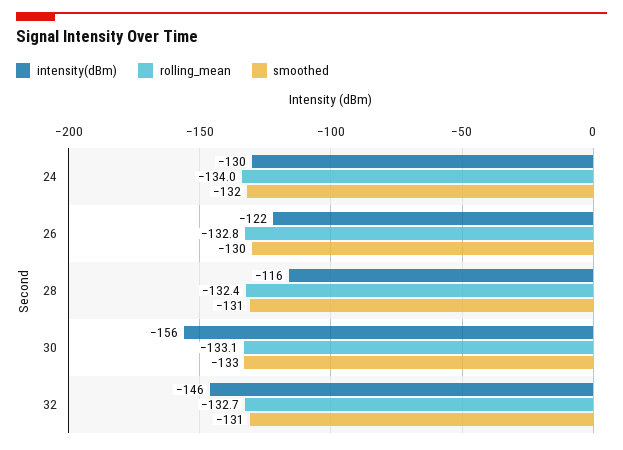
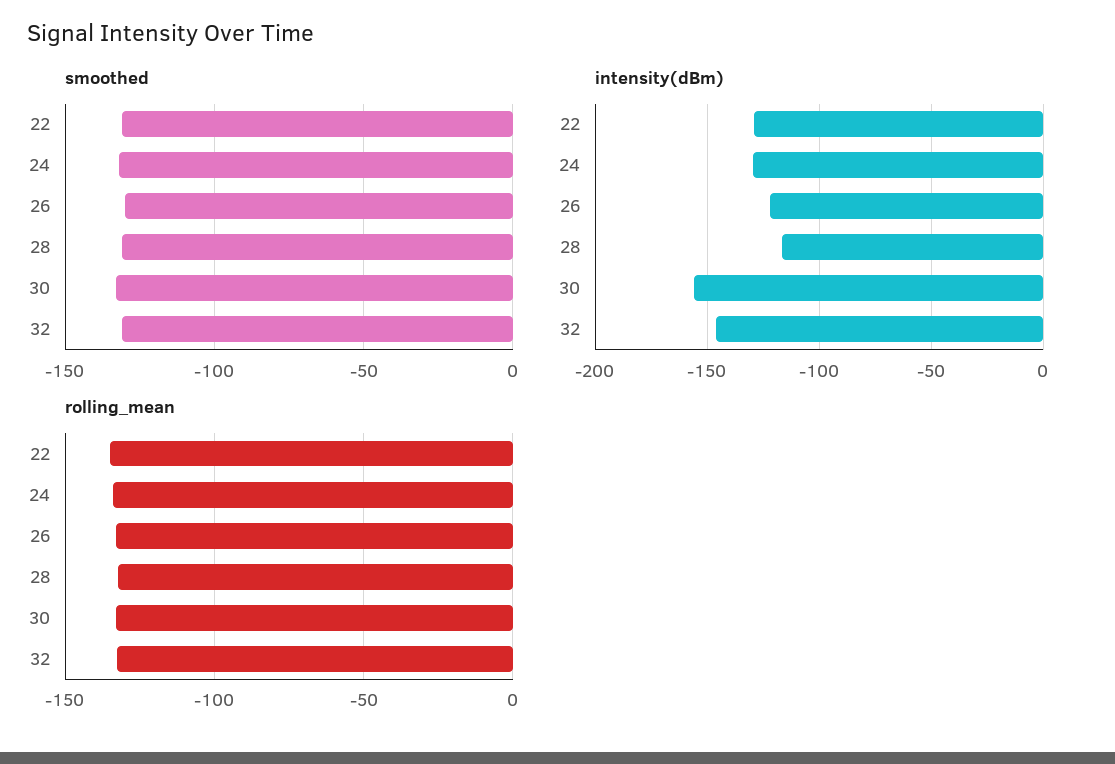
smoothed, 22: none -> -130
intensity(dBm), 22: none -> -130
rolling_mean, 22: none -> -135

